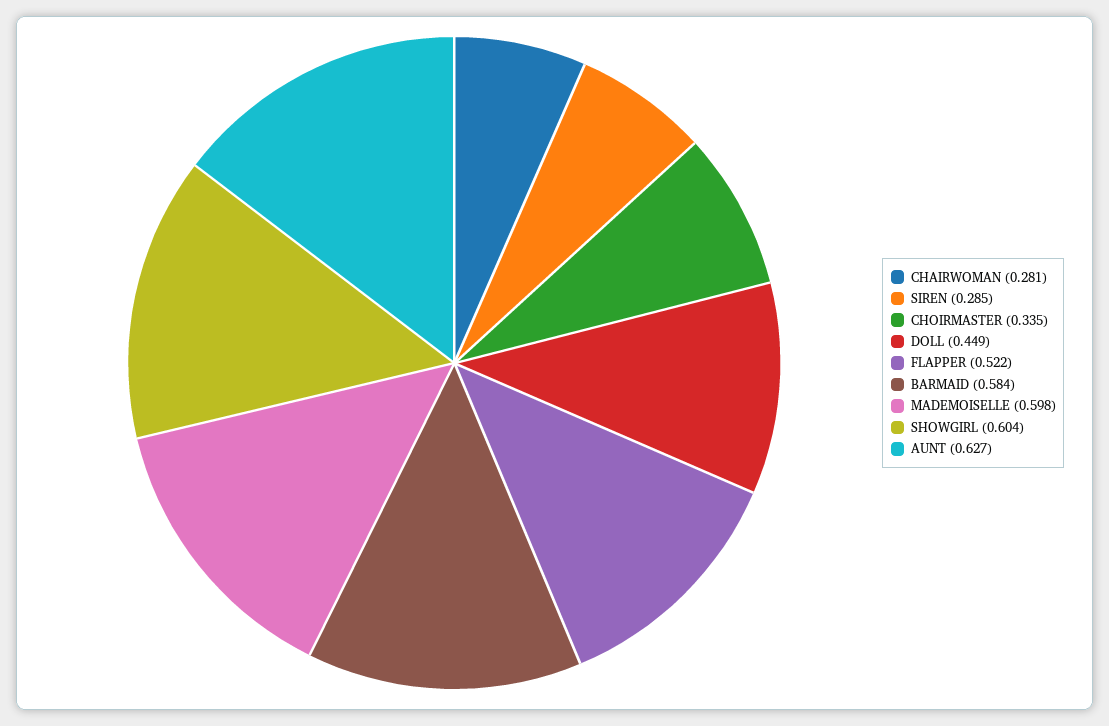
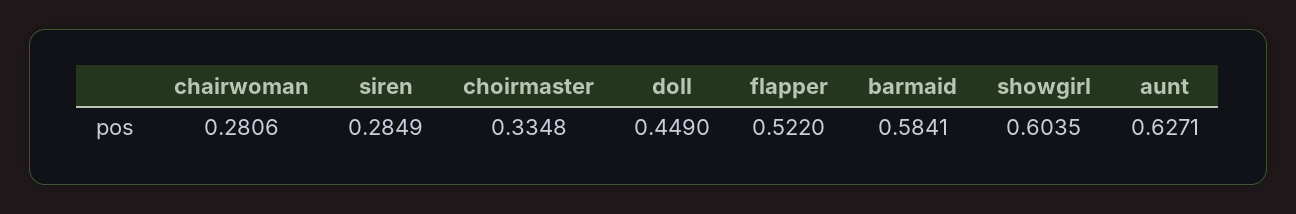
MADEMOISELLE: 0.598 -> none

